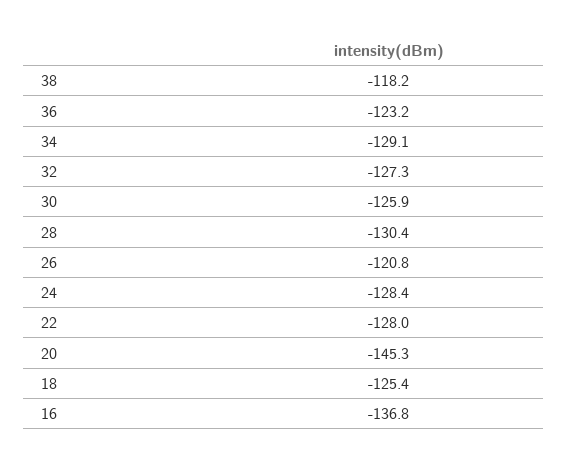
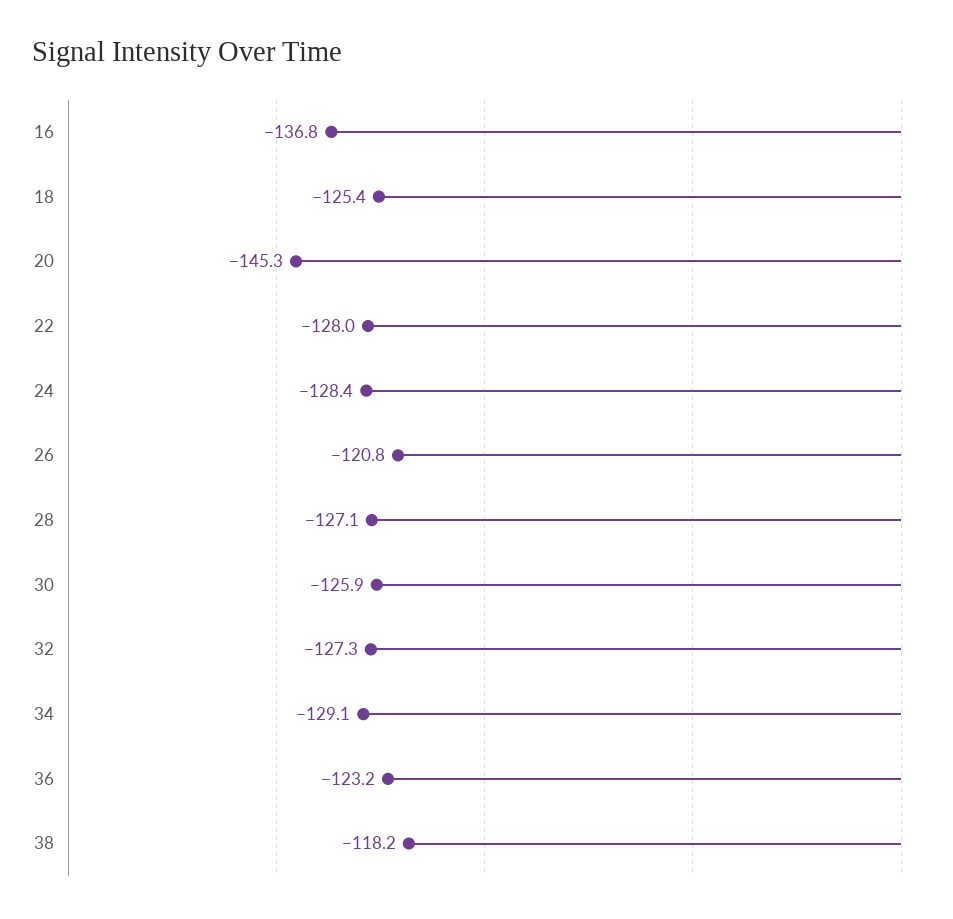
28: -130.4 -> -127.1

